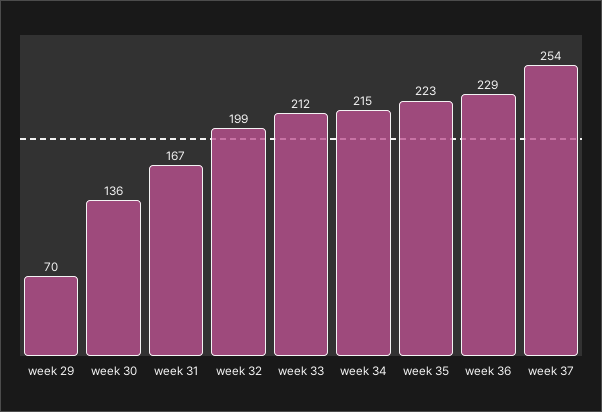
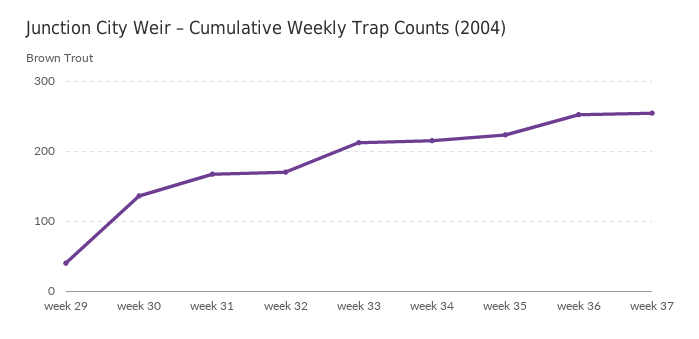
week 29: 70 -> 40
week 32: 199 -> 170
week 36: 229 -> 250

